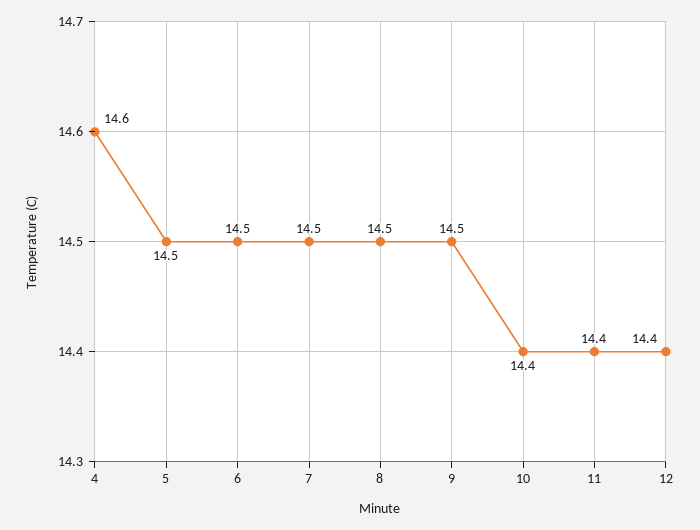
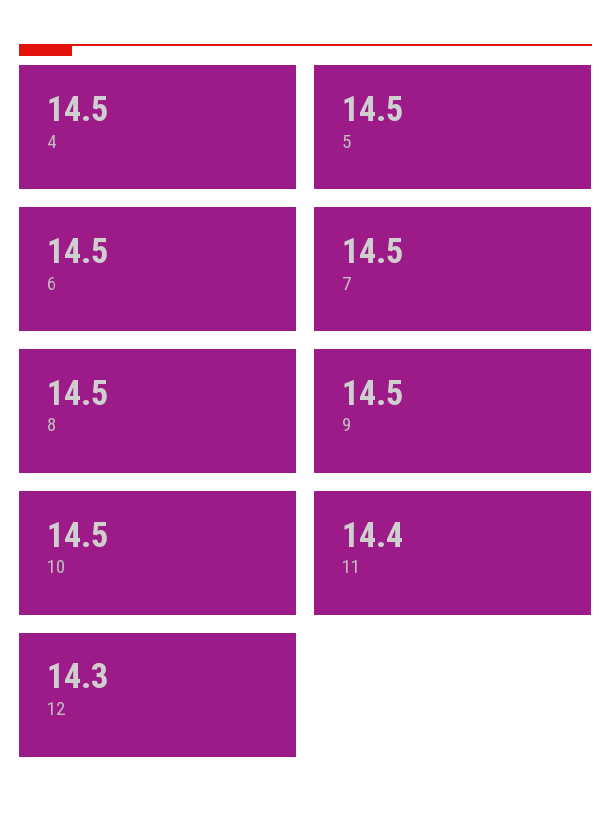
4: 14.6 -> 14.5
10: 14.4 -> 14.5
12: 14.4 -> 14.3

